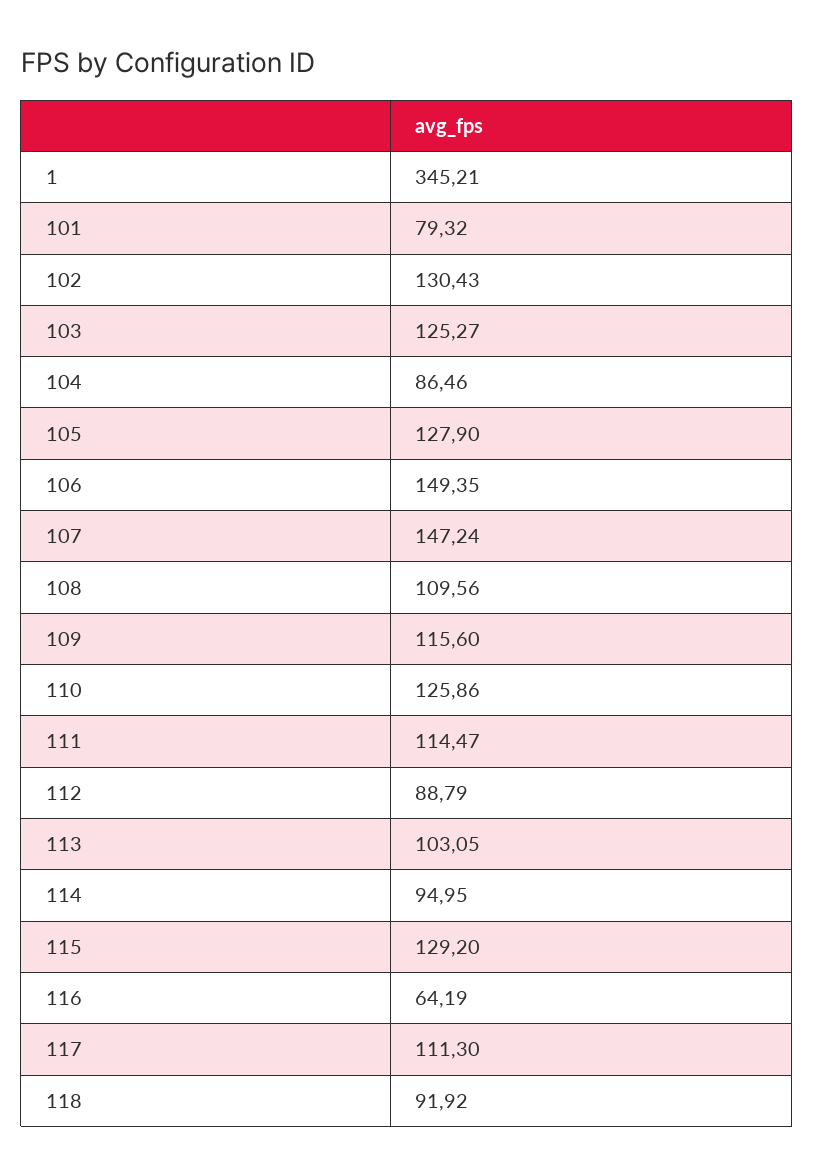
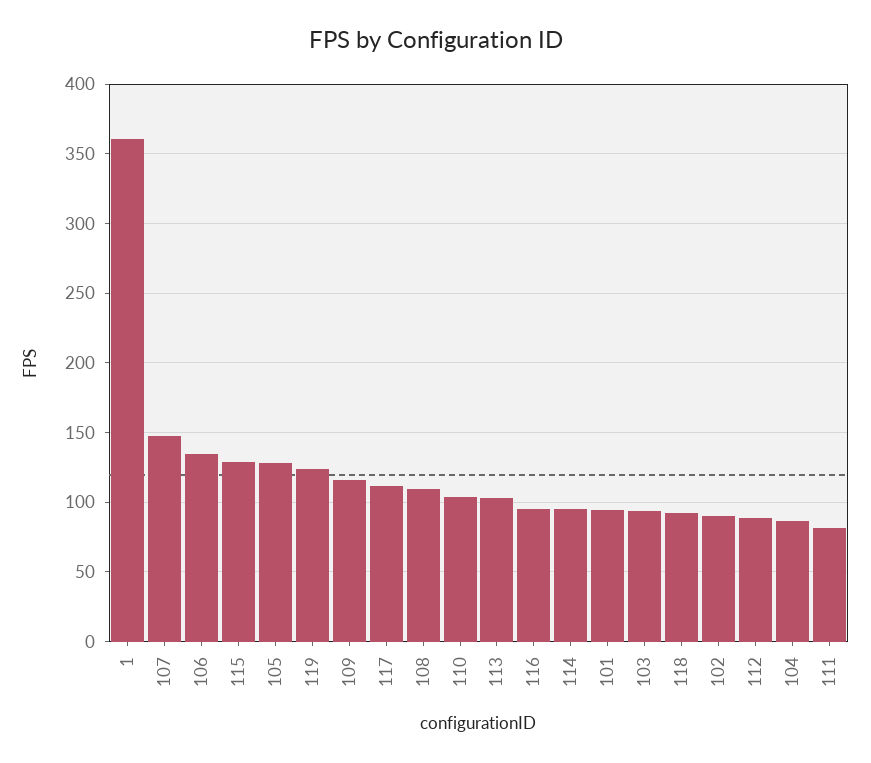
1: 345.21 -> 360
101: 79.32 -> 95
102: 130.43 -> 90
103: 125.27 -> 95
106: 149.35 -> 135
110: 125.86 -> 105
111: 114.47 -> 80
116: 64.19 -> 95
119: none -> 125

